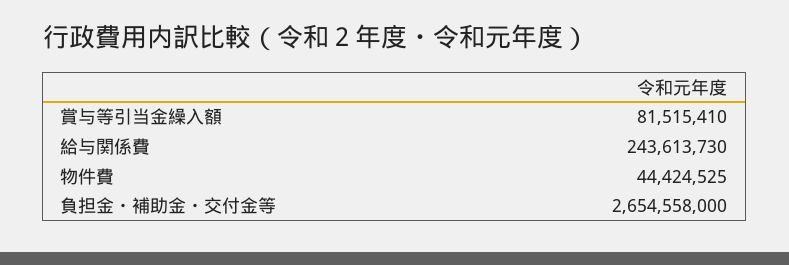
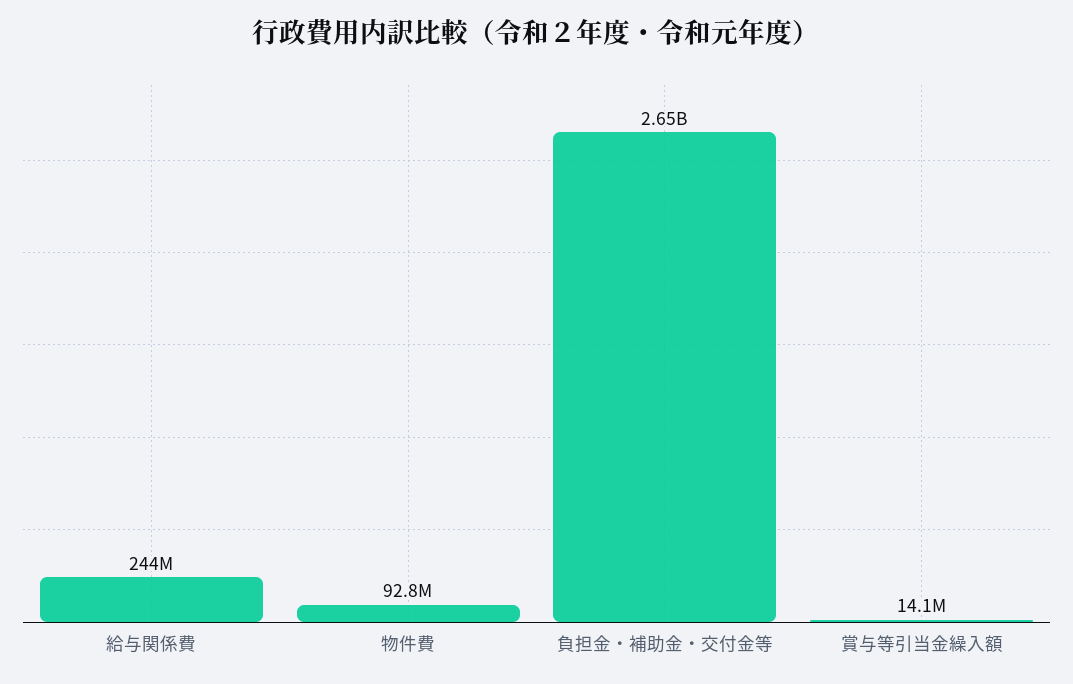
賞与等引当金繰入額: 81515410 -> 14100000
物件費: 44424525 -> 92800000

